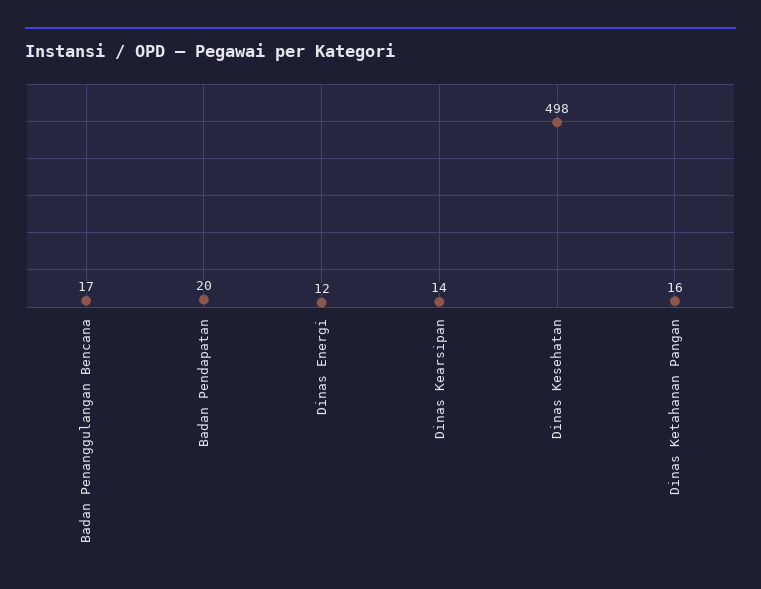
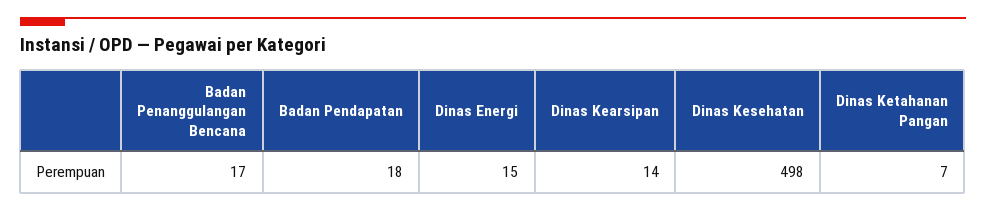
Badan Pendapatan: 20 -> 18
Dinas Energi: 12 -> 15
Dinas Ketahanan Pangan: 16 -> 7

